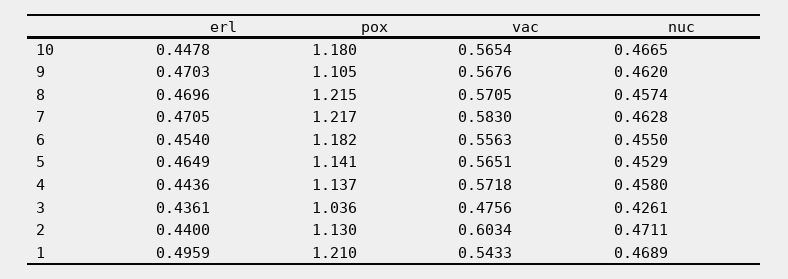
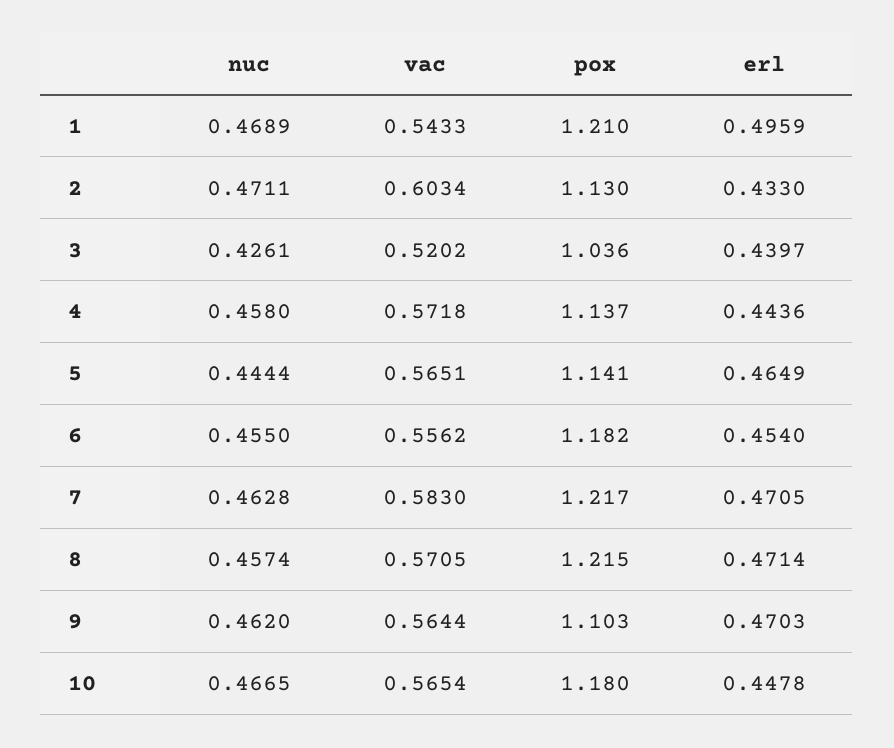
pox, 9: 1.105 -> 1.103
vac, 9: 0.5676 -> 0.5644
erl, 8: 0.4696 -> 0.4714
vac, 6: 0.5563 -> 0.5562
nuc, 5: 0.4529 -> 0.4444
erl, 3: 0.4361 -> 0.4397
vac, 3: 0.4756 -> 0.5202
erl, 2: 0.44 -> 0.433

